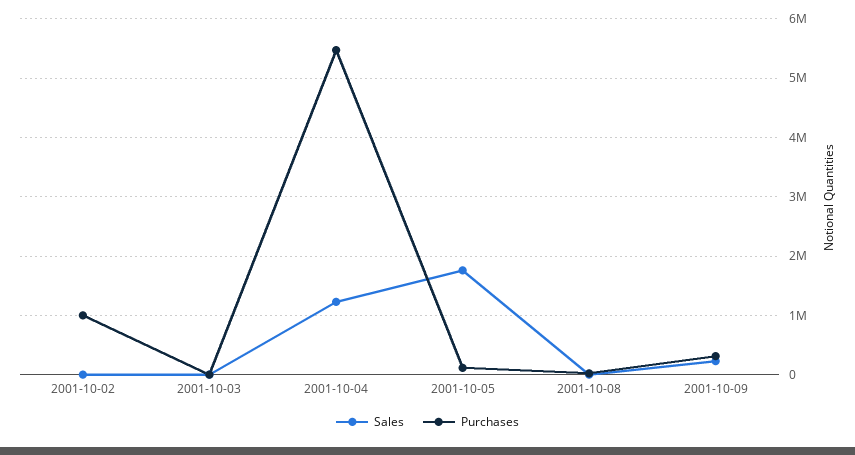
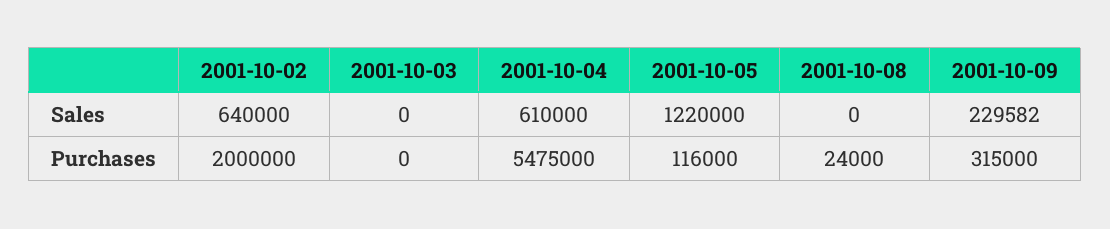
Sales, 2001-10-02: 0 -> 640000
Purchases, 2001-10-02: 1000000 -> 2000000
Sales, 2001-10-04: 1200000 -> 610000
Sales, 2001-10-05: 1800000 -> 1220000

